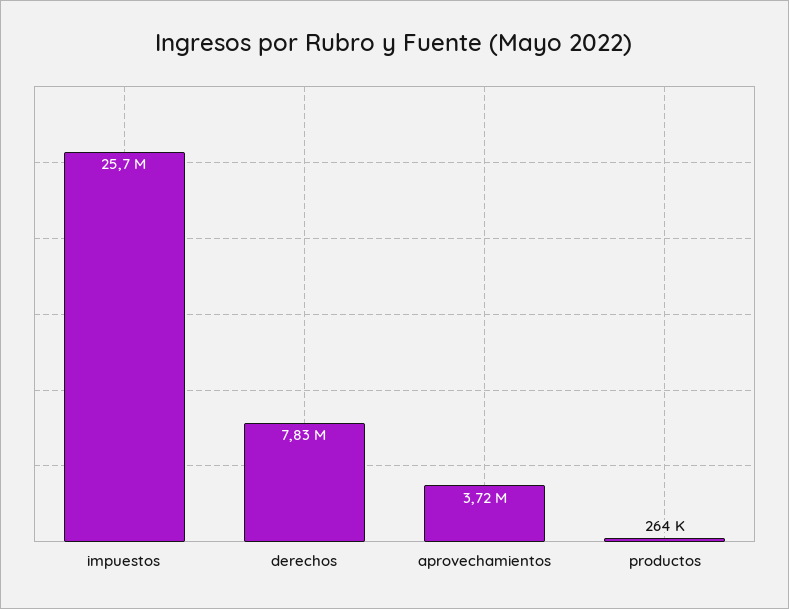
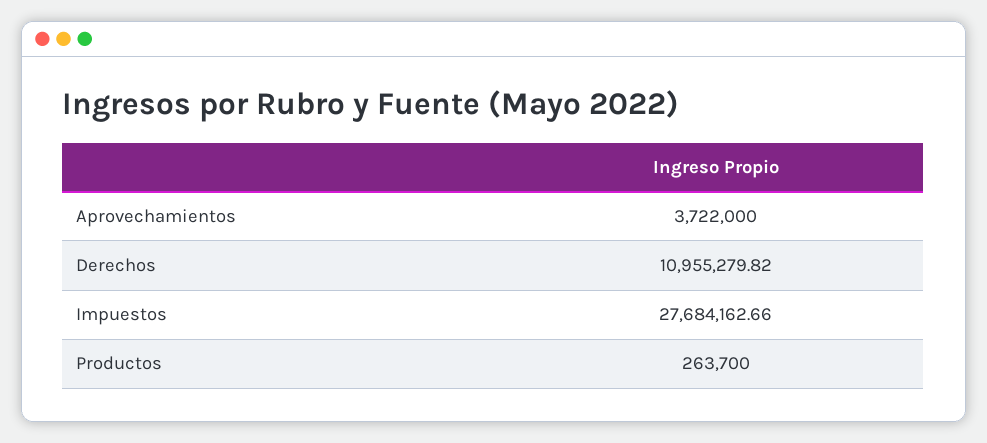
impuestos: 25700000 -> 27684162.66
derechos: 7830000 -> 10955279.82

